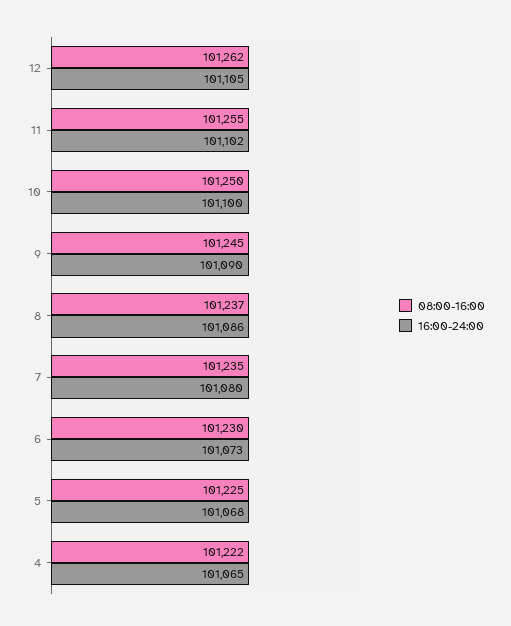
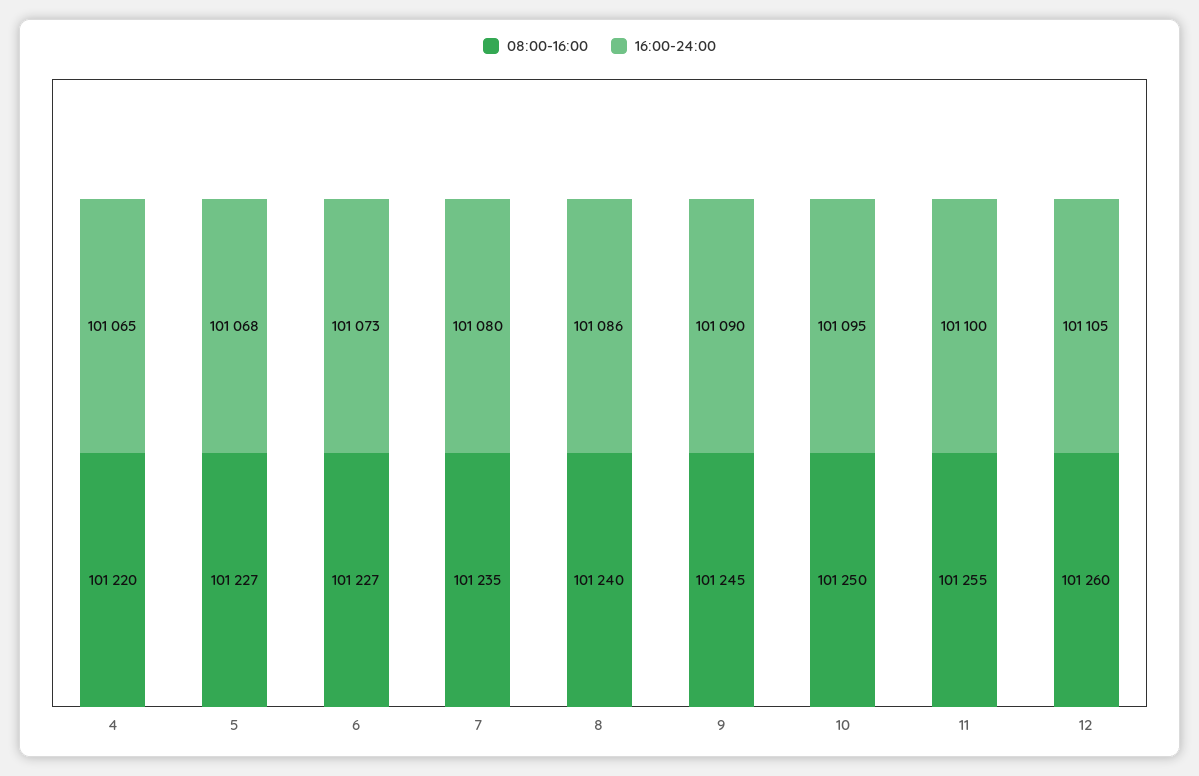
08:00-16:00, 12: 101262 -> 101260
16:00-24:00, 11: 101102 -> 101100
16:00-24:00, 10: 101100 -> 101095
08:00-16:00, 8: 101237 -> 101240
08:00-16:00, 6: 101230 -> 101227
08:00-16:00, 5: 101225 -> 101227
08:00-16:00, 4: 101222 -> 101220

